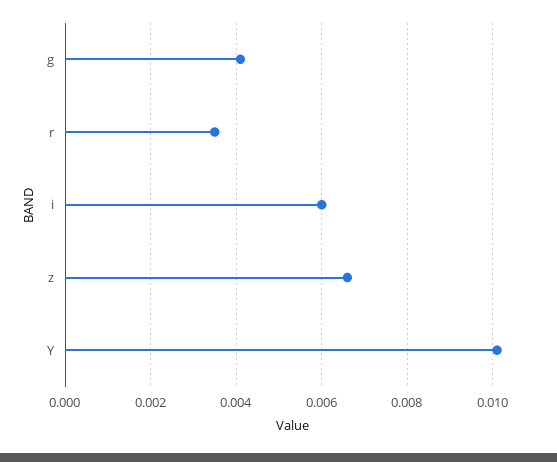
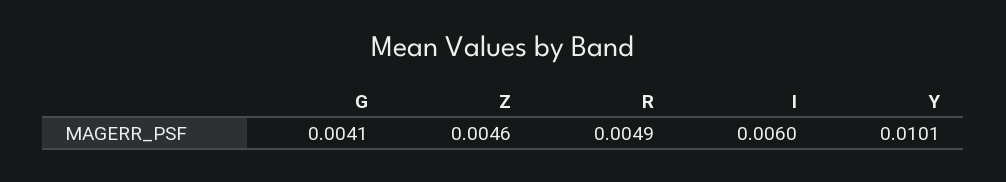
r: 0.0035 -> 0.0049
z: 0.0065 -> 0.0046

